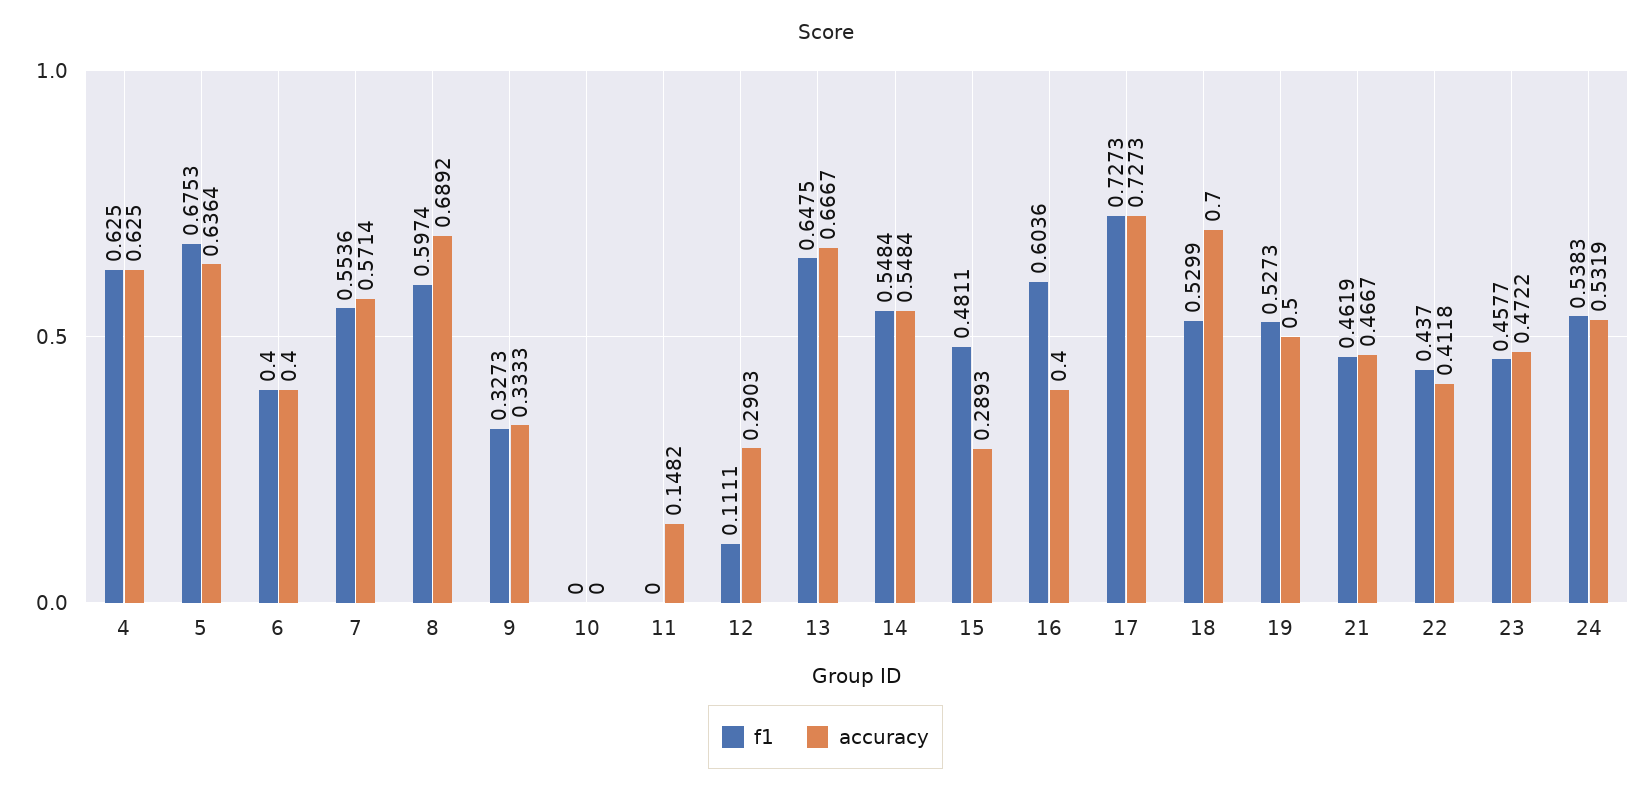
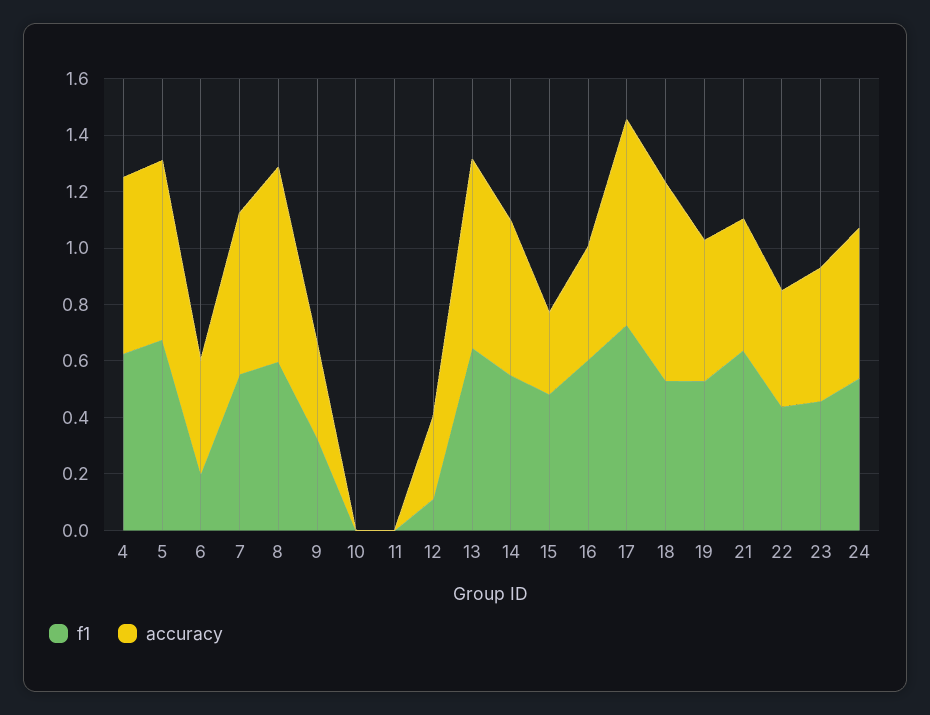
f1, 6: 0.4 -> 0.2
accuracy, 11: 0.1482 -> 0
f1, 21: 0.4619 -> 0.65

